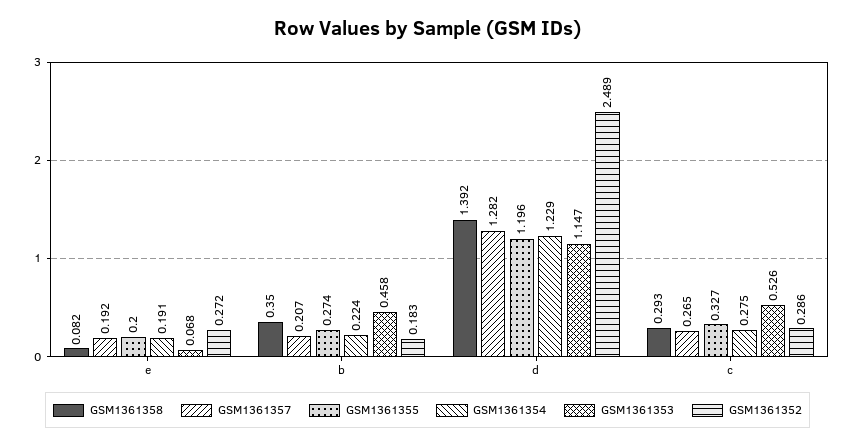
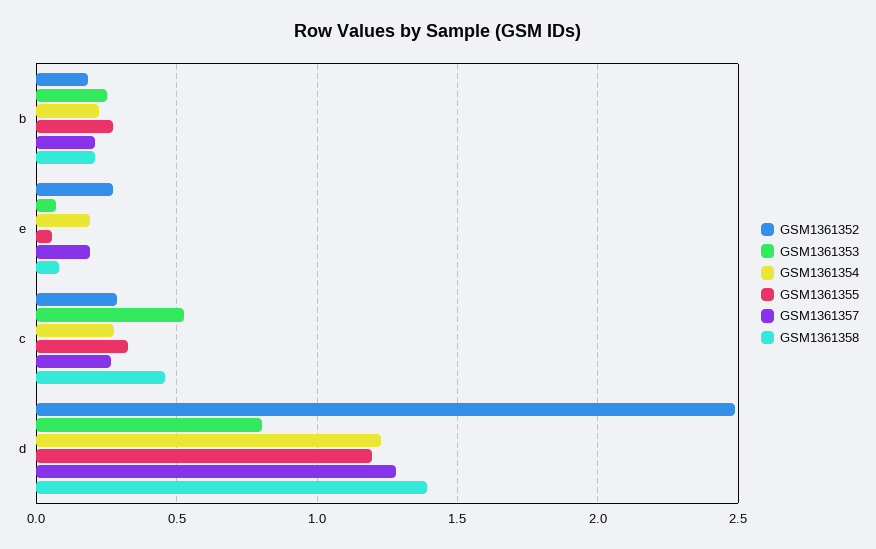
GSM1361355, e: 0.2 -> 0.05
GSM1361358, b: 0.35 -> 0.2
GSM1361353, b: 0.458 -> 0.25
GSM1361353, d: 1.147 -> 0.8
GSM1361358, c: 0.293 -> 0.45

